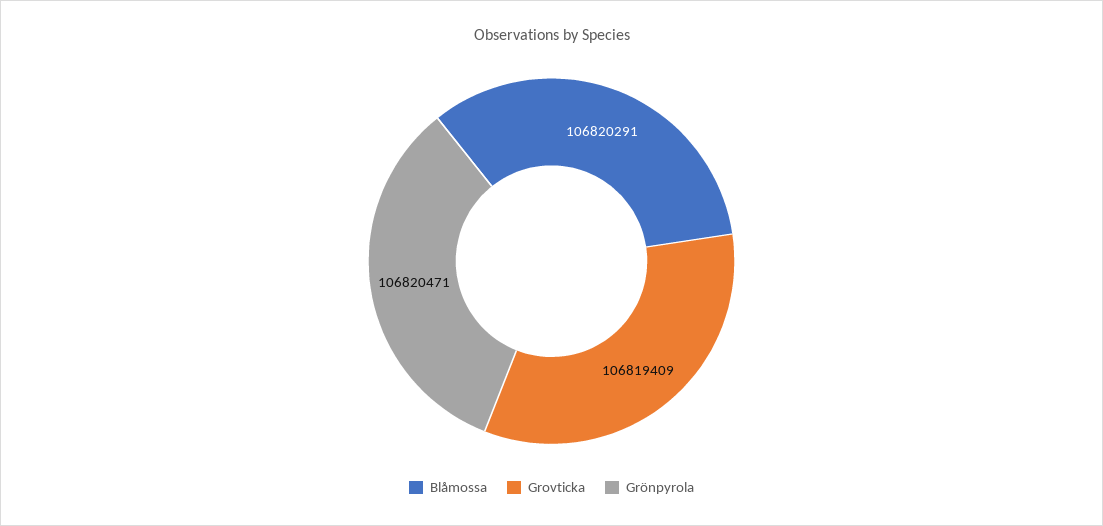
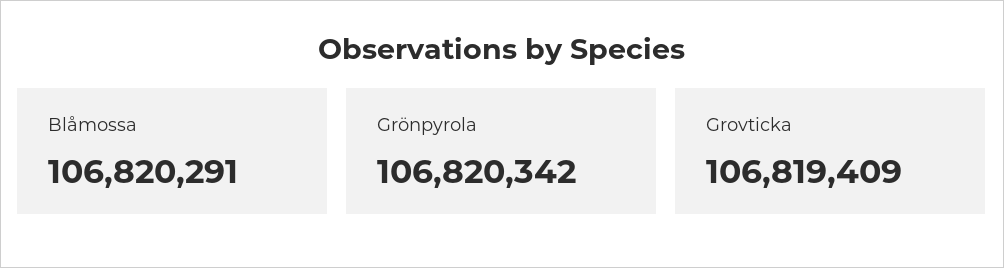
Grönpyrola: 106820471 -> 106820342

